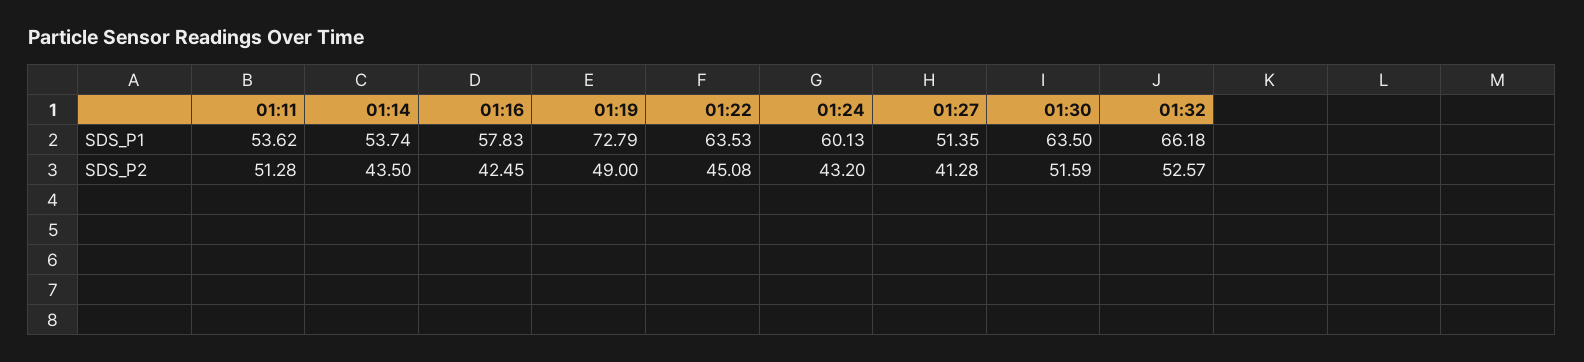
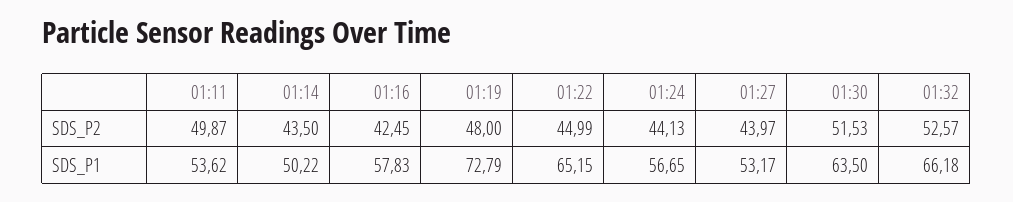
01:14, SDS_P1: 53.74 -> 50.22
01:22, SDS_P1: 63.53 -> 65.15
01:24, SDS_P1: 60.13 -> 56.65
01:27, SDS_P1: 51.35 -> 53.17
01:11, SDS_P2: 51.28 -> 49.87
01:19, SDS_P2: 49 -> 48
01:22, SDS_P2: 45.08 -> 44.99
01:24, SDS_P2: 43.2 -> 44.13
01:27, SDS_P2: 41.28 -> 43.97
01:30, SDS_P2: 51.59 -> 51.53

